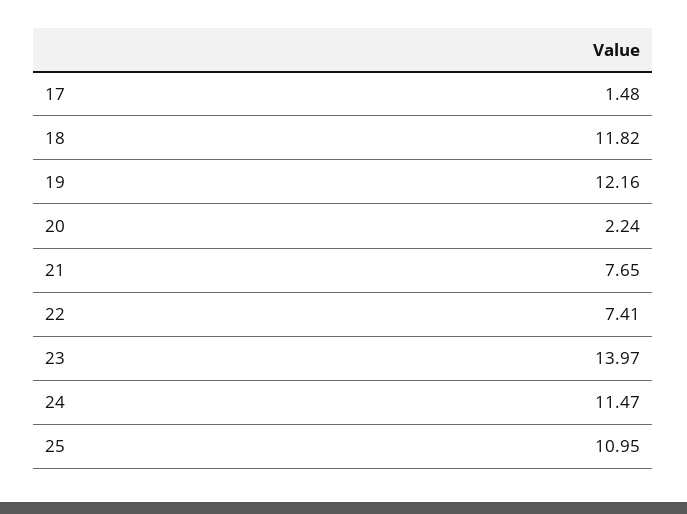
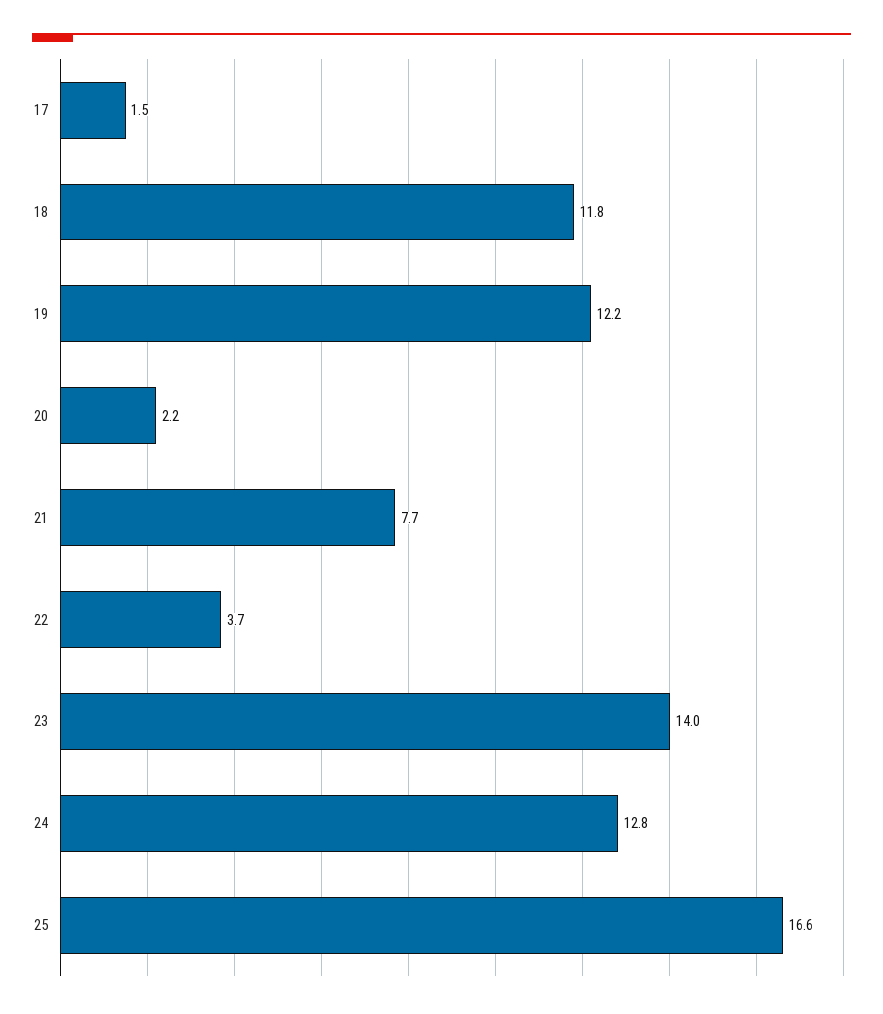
22: 7.41 -> 3.7
24: 11.47 -> 12.8
25: 10.95 -> 16.6

